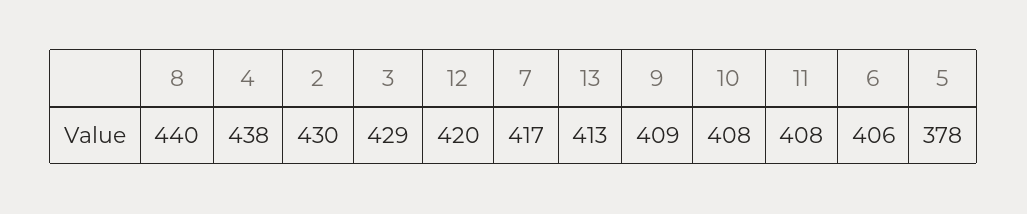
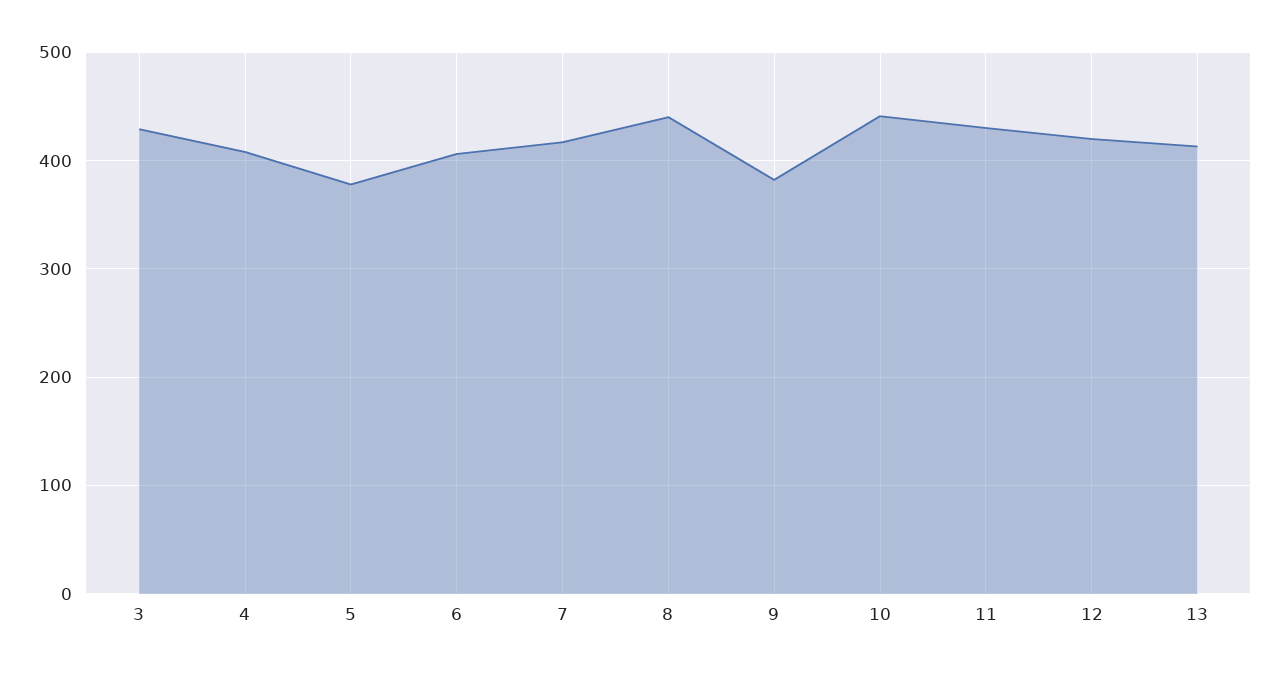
4: 438 -> 410
2: 430 -> none
9: 409 -> 380
10: 408 -> 440
11: 408 -> 430

